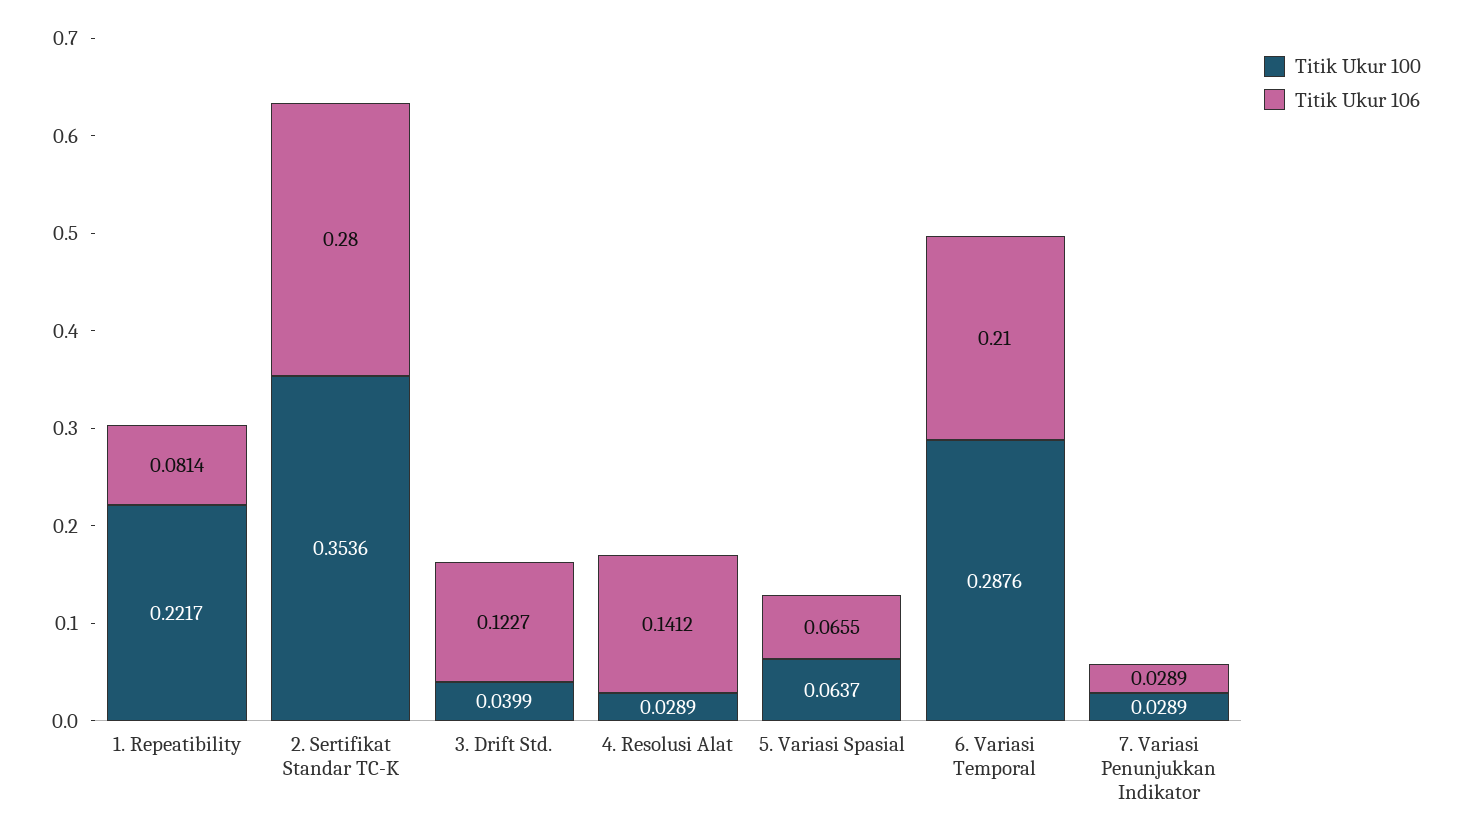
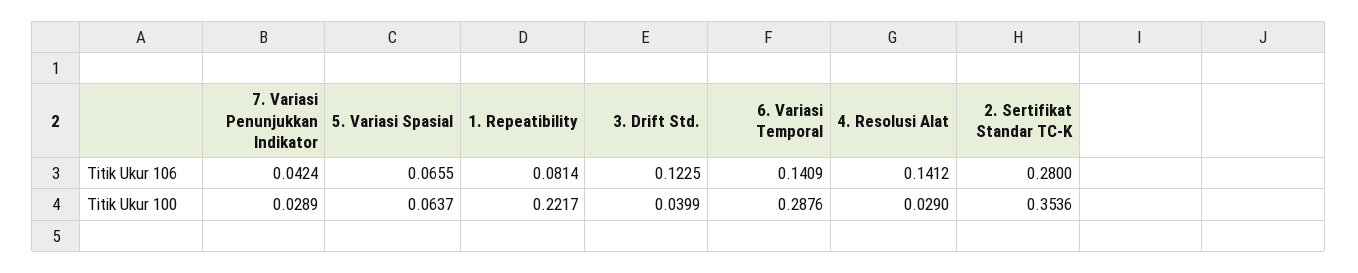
Titik Ukur 106, 3. Drift Std.: 0.1227 -> 0.1225
Titik Ukur 100, 4. Resolusi Alat: 0.0289 -> 0.029
Titik Ukur 106, 6. Variasi Temporal: 0.21 -> 0.1409
Titik Ukur 106, 7. Variasi Penunjukkan Indikator: 0.0289 -> 0.0424

